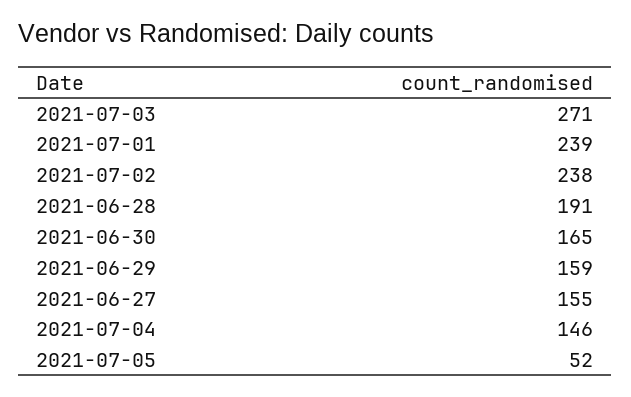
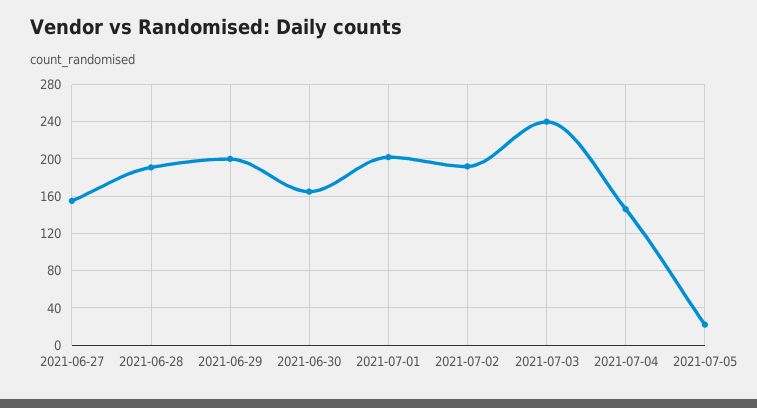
2021-07-03: 271 -> 240
2021-07-01: 239 -> 200
2021-07-02: 238 -> 190
2021-06-29: 159 -> 200
2021-07-05: 52 -> 20

